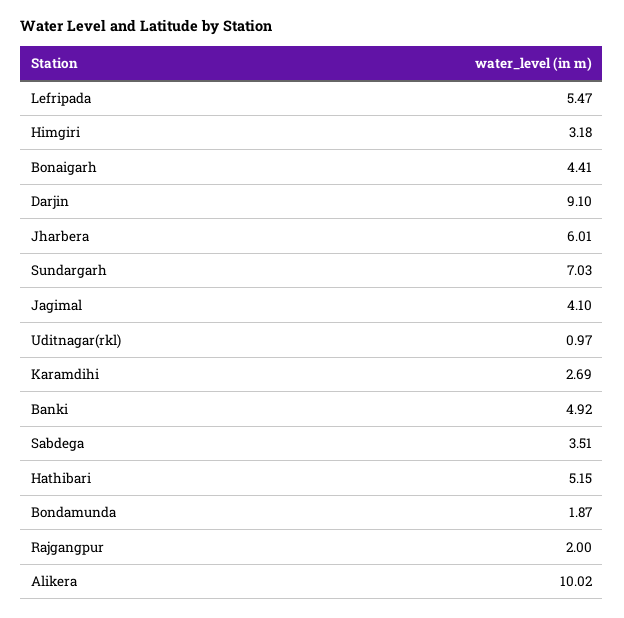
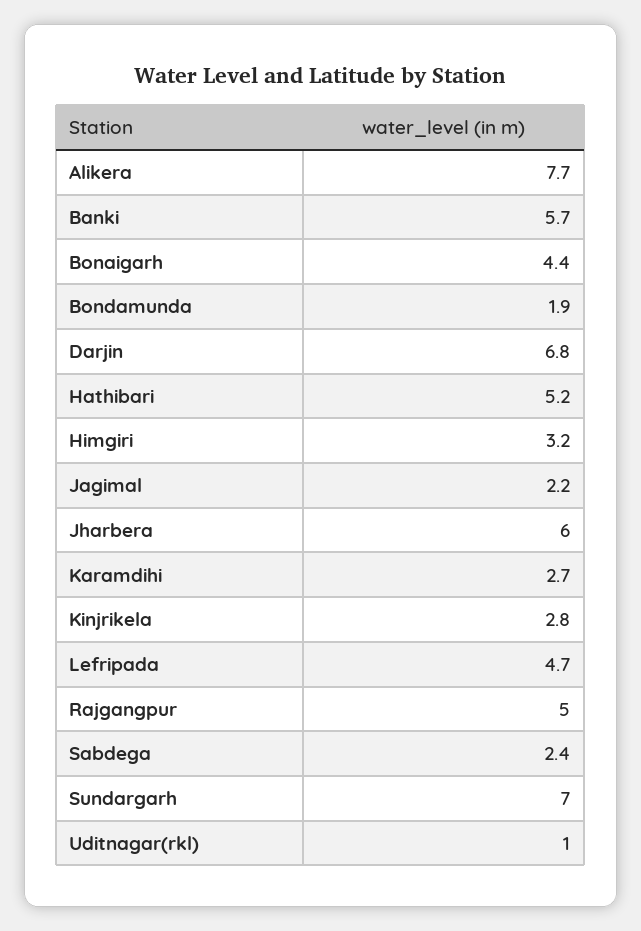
Lefripada: 5.47 -> 4.7
Darjin: 9.1 -> 6.8
Jagimal: 4.1 -> 2.2
Banki: 4.92 -> 5.7
Sabdega: 3.51 -> 2.4
Rajgangpur: 2 -> 5
Alikera: 10.02 -> 7.7
Kinjrikela: none -> 2.8

